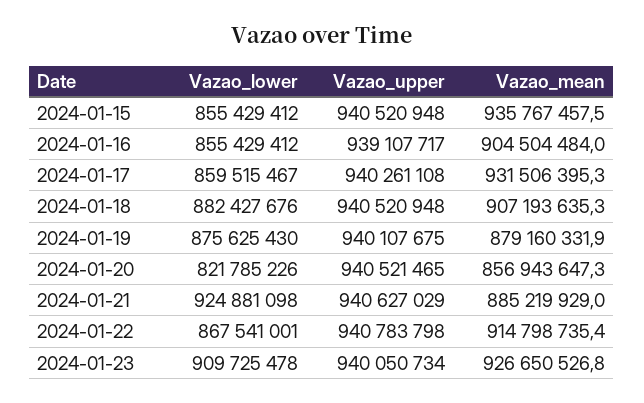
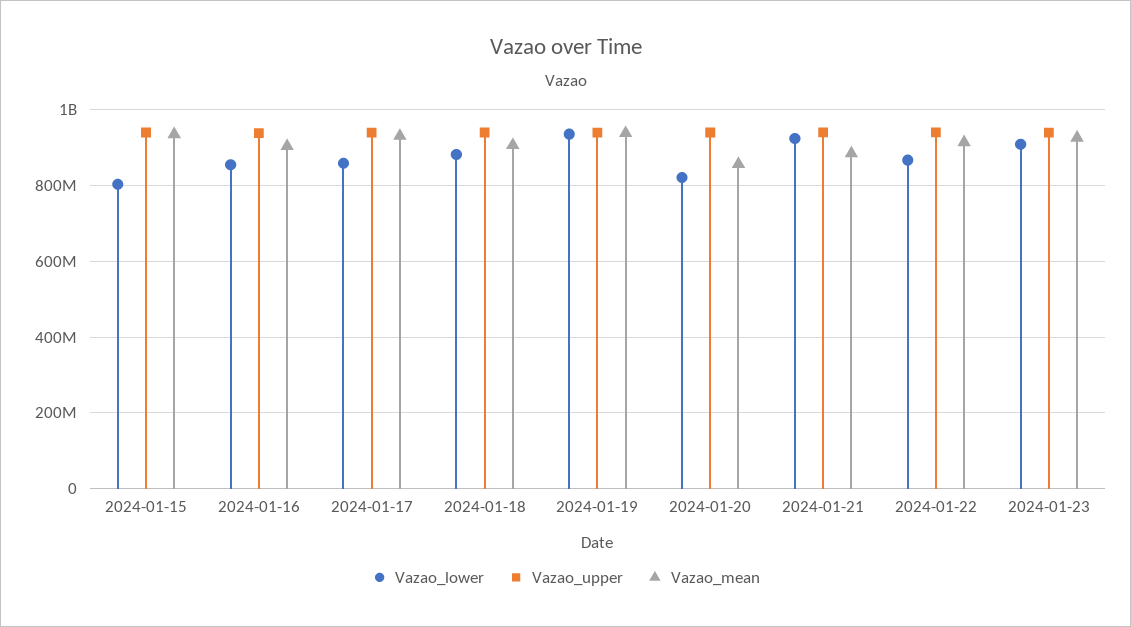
Vazao_lower, 2024-01-15: 855429412 -> 800000000
Vazao_lower, 2024-01-19: 875625430 -> 940000000
Vazao_mean, 2024-01-19: 879160331.9 -> 940000000

